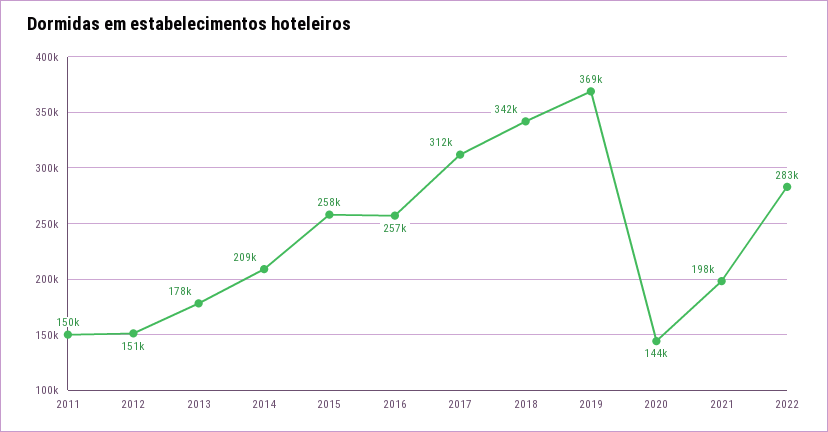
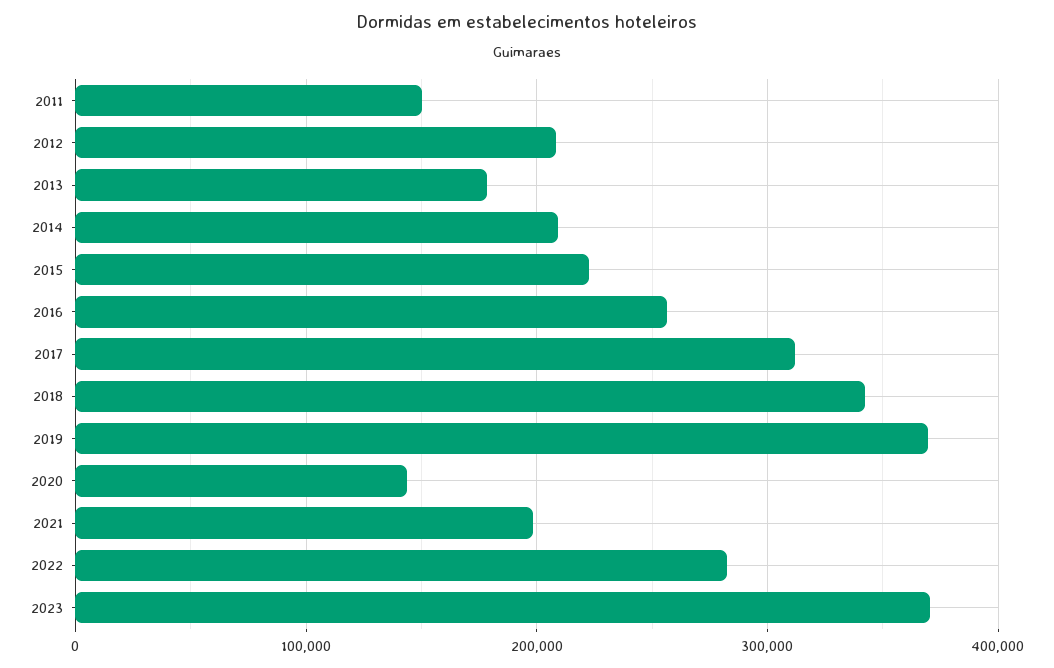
2012: 151000 -> 210000
2015: 258000 -> 220000
2023: none -> 370000

